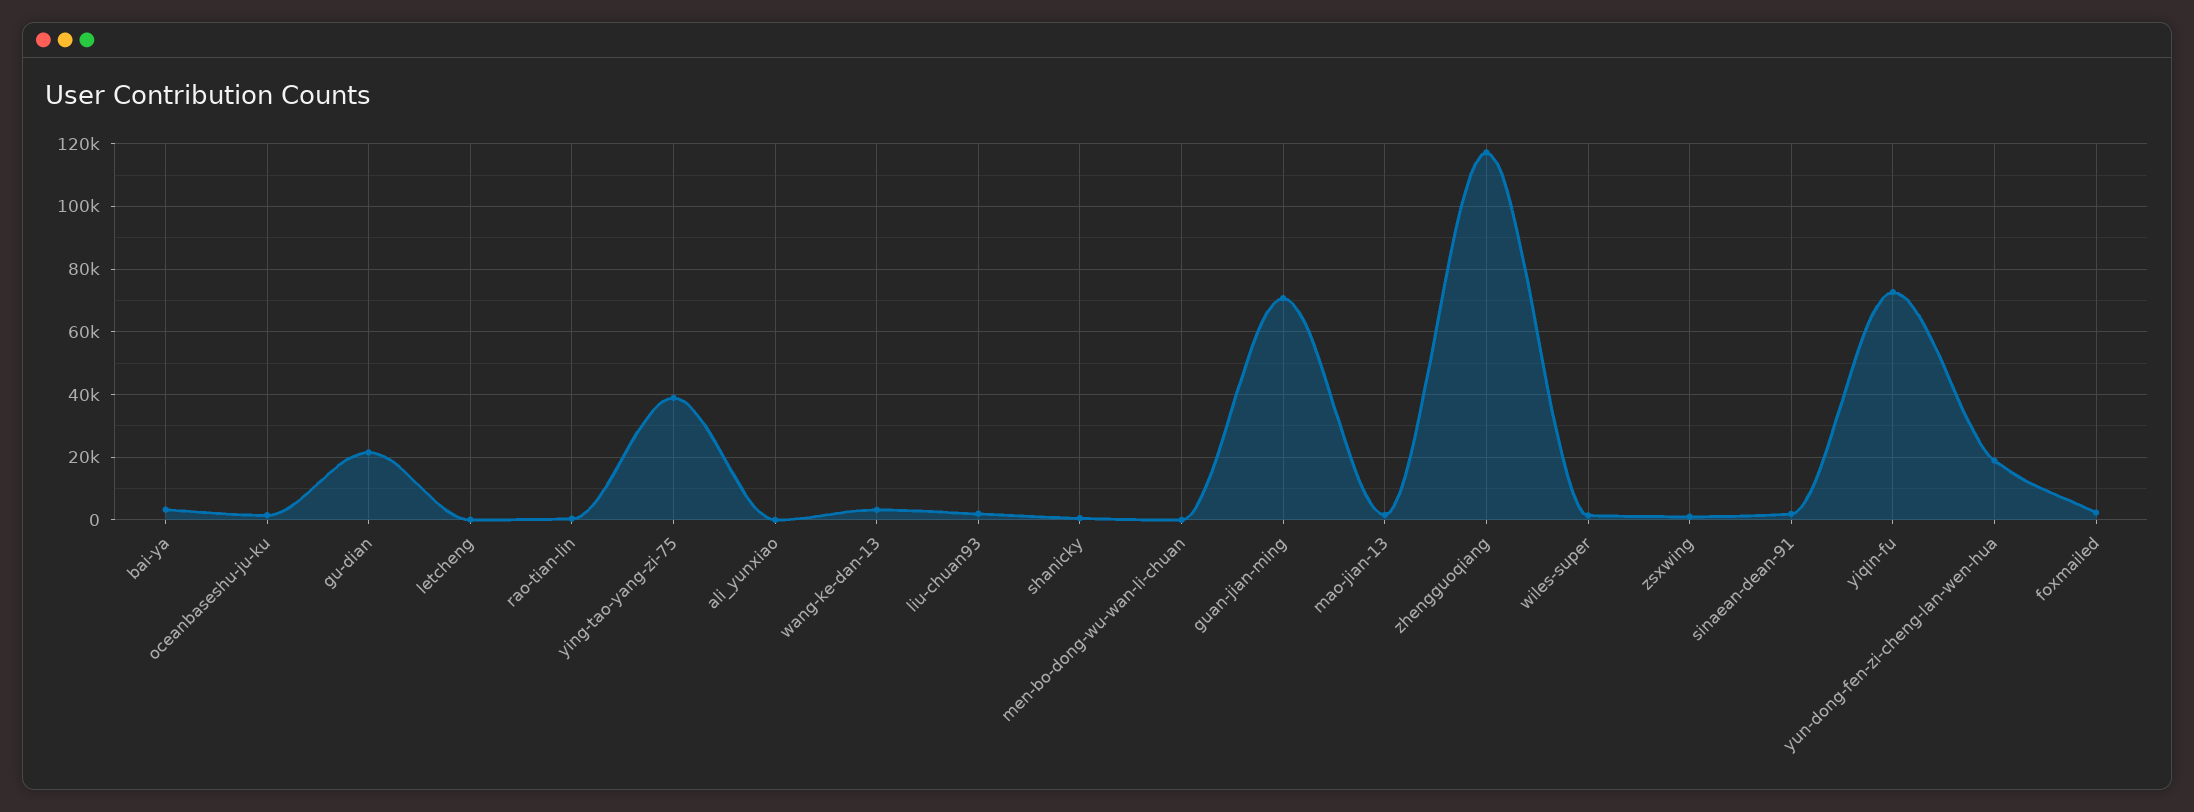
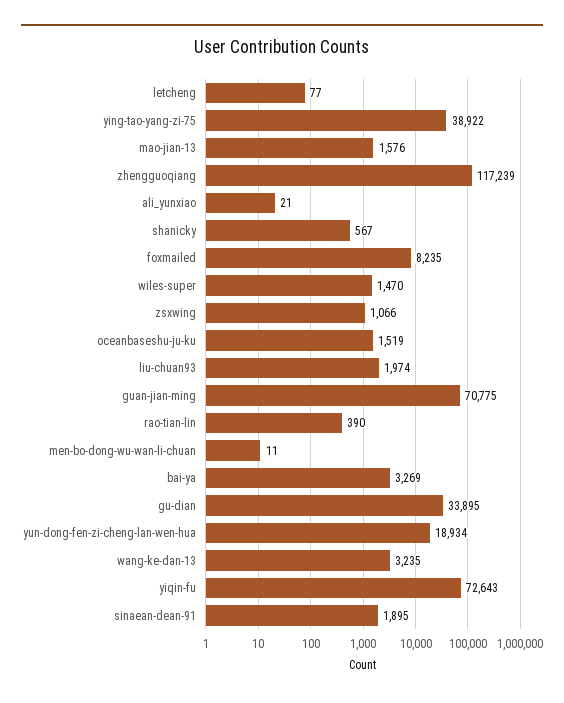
gu-dian: 22000 -> 33895
foxmailed: 2000 -> 8235

